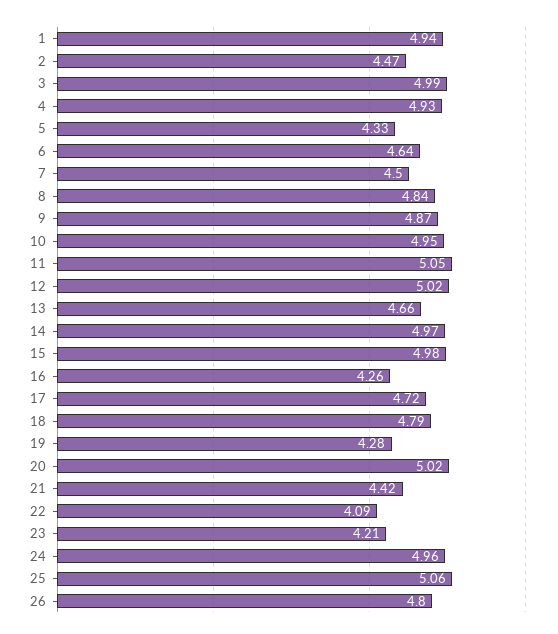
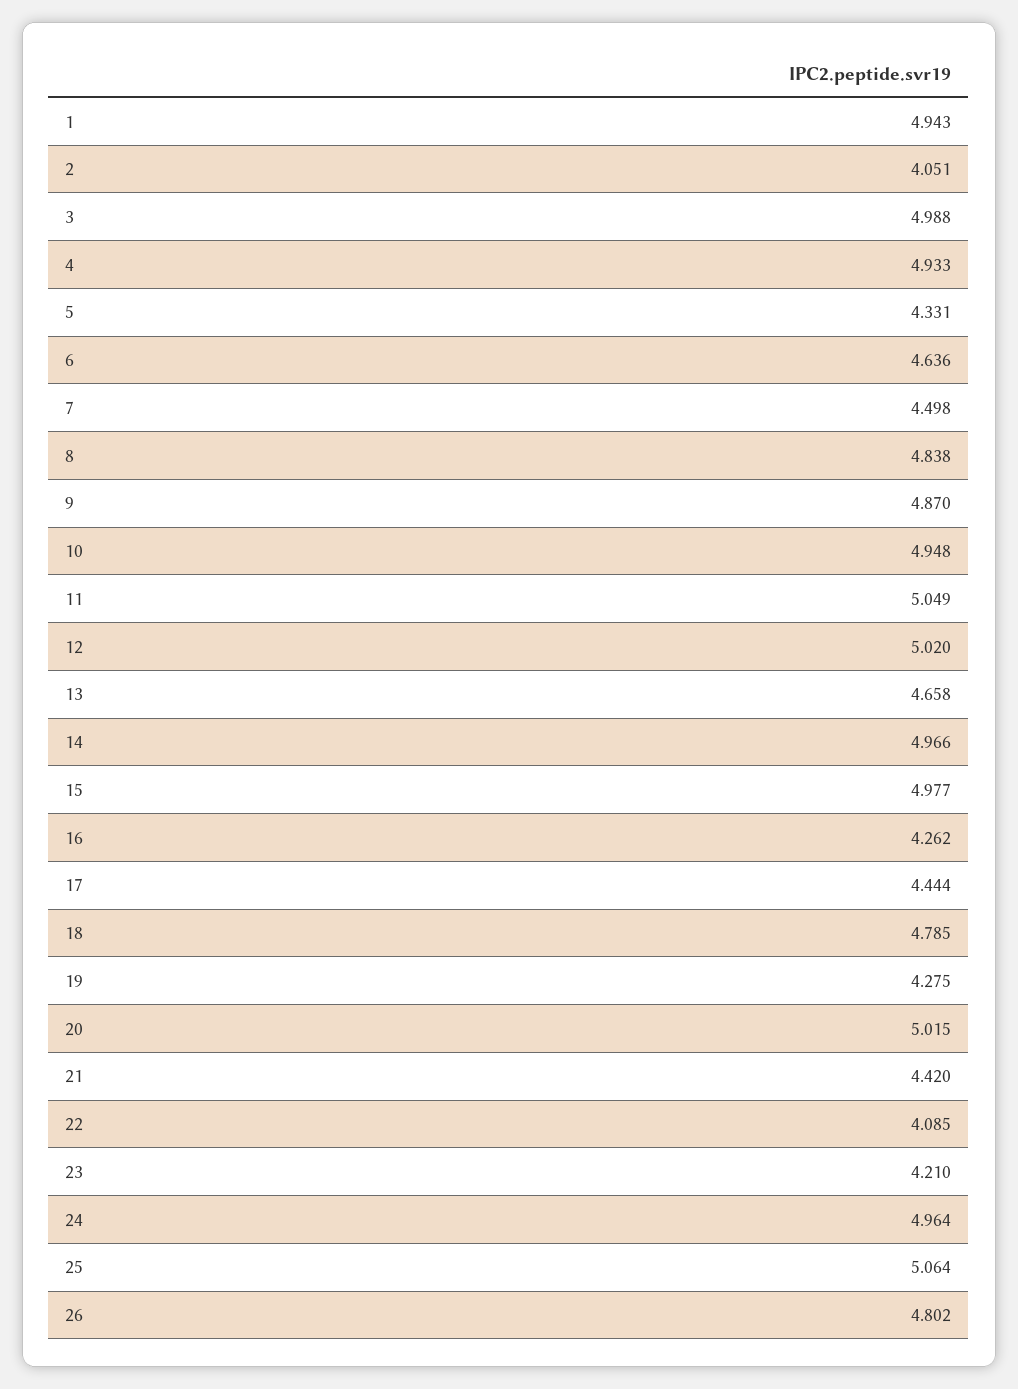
2: 4.47 -> 4.051
17: 4.72 -> 4.444

